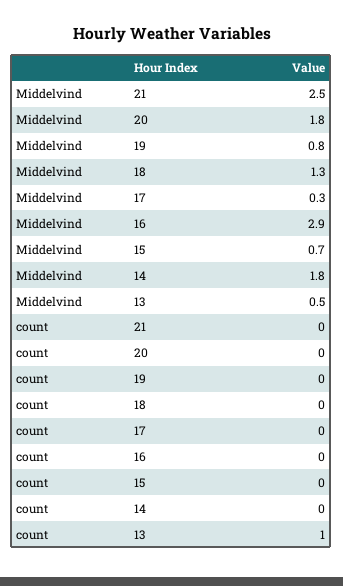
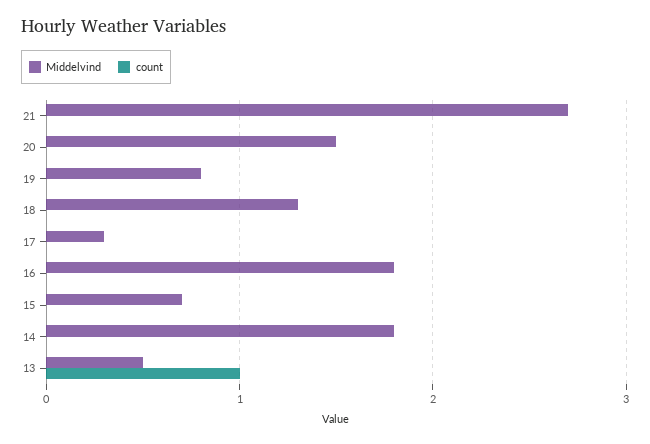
Middelvind, 21: 2.5 -> 2.7
Middelvind, 20: 1.8 -> 1.5
Middelvind, 16: 2.9 -> 1.8

